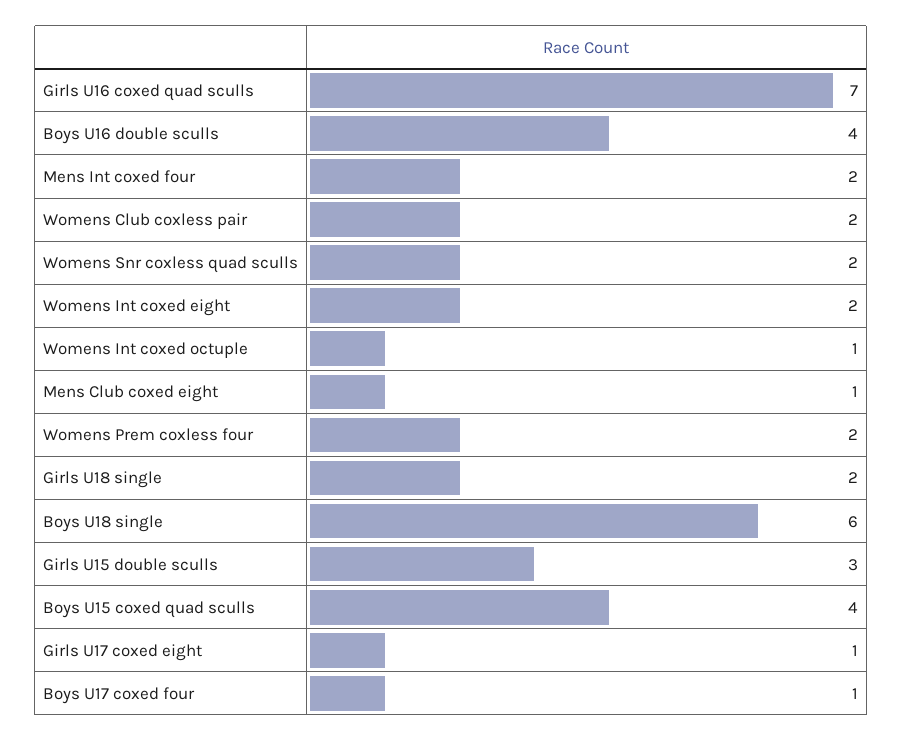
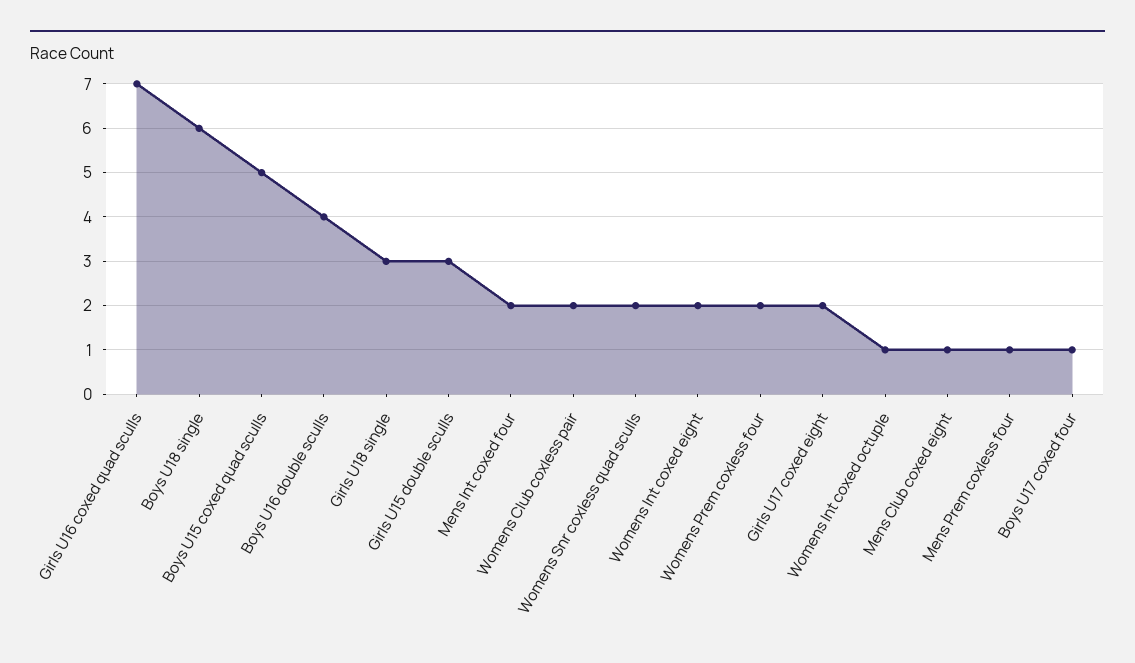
Girls U18 single: 2 -> 3
Boys U15 coxed quad sculls: 4 -> 5
Girls U17 coxed eight: 1 -> 2
Mens Prem coxless four: none -> 1

